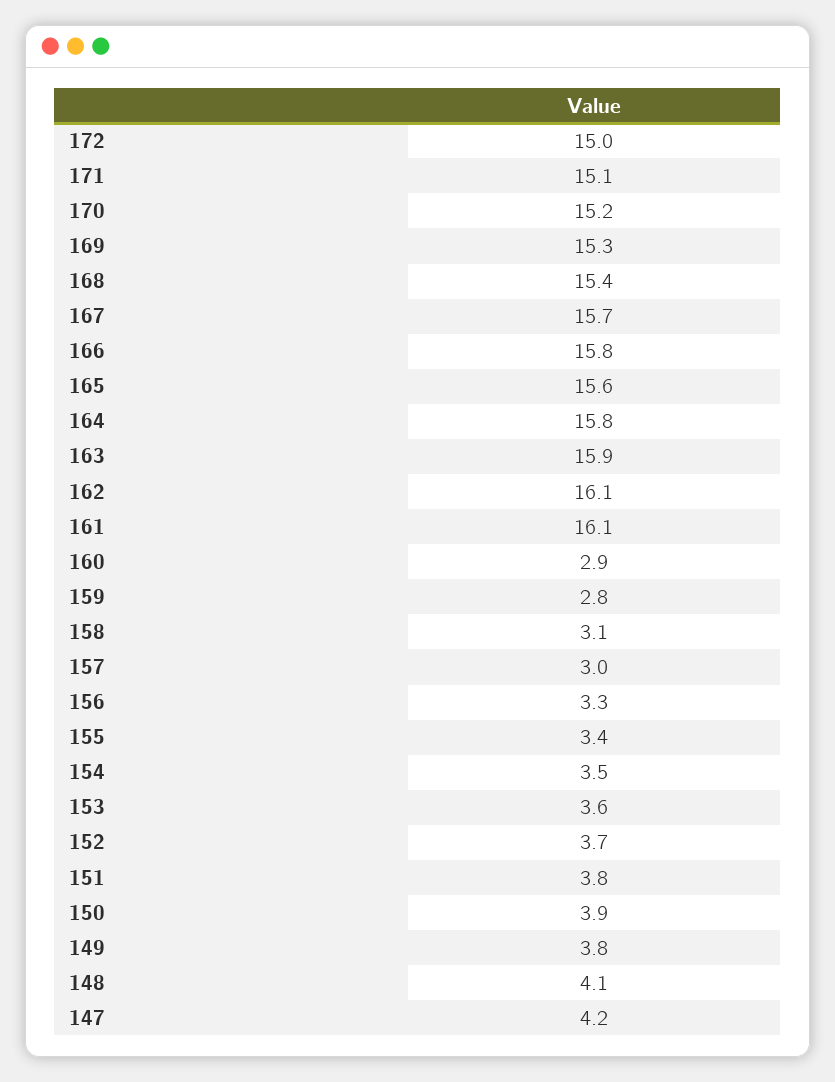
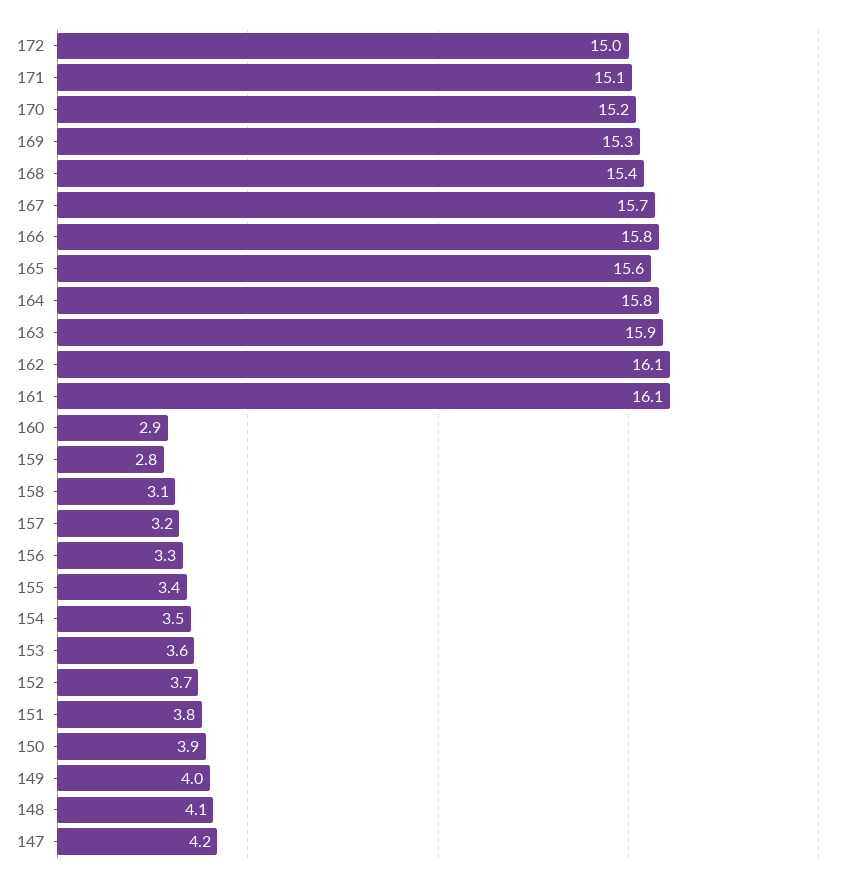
157: 3 -> 3.2
149: 3.8 -> 4

